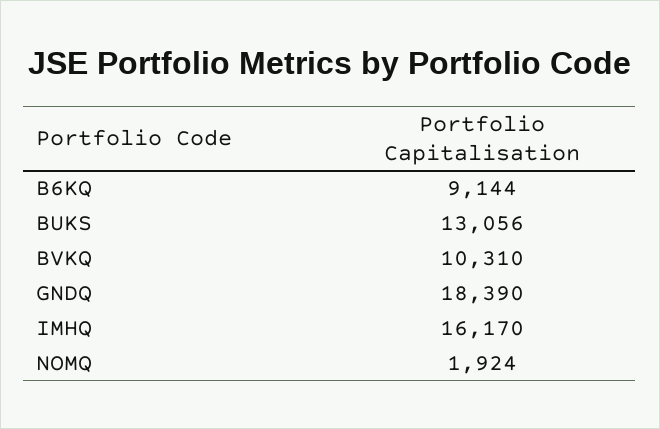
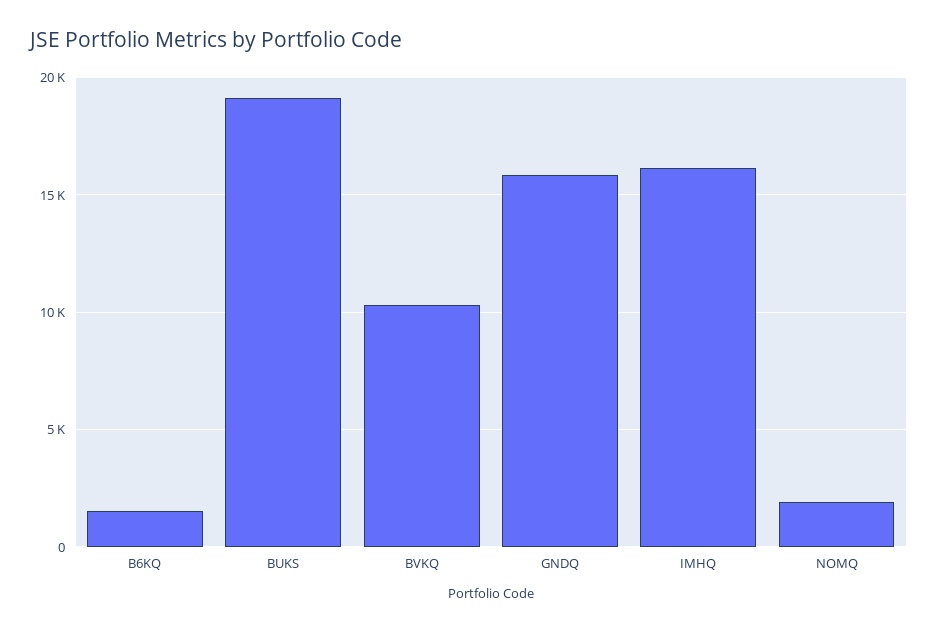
B6KQ: 9144 -> 1500
BUKS: 13056 -> 19000
GNDQ: 18390 -> 16000

